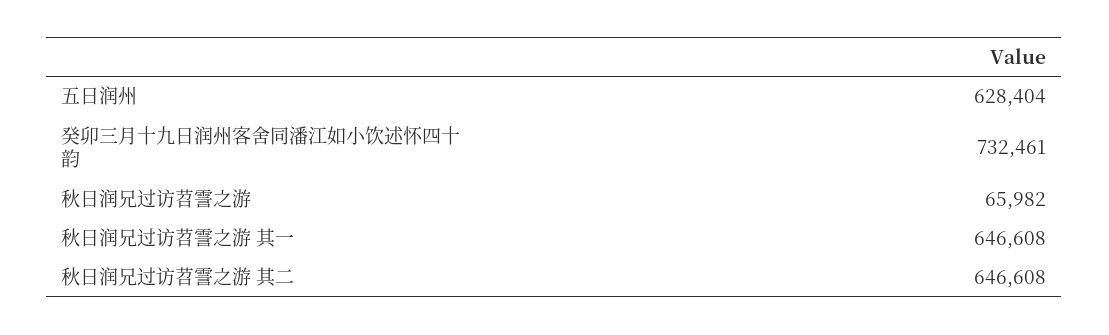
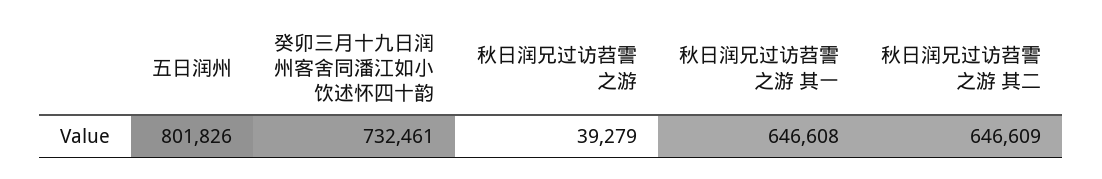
五日润州: 628404 -> 801826
秋日润兄过访苕霅之游: 65982 -> 39279
秋日润兄过访苕霅之游 其二: 646608 -> 646609

